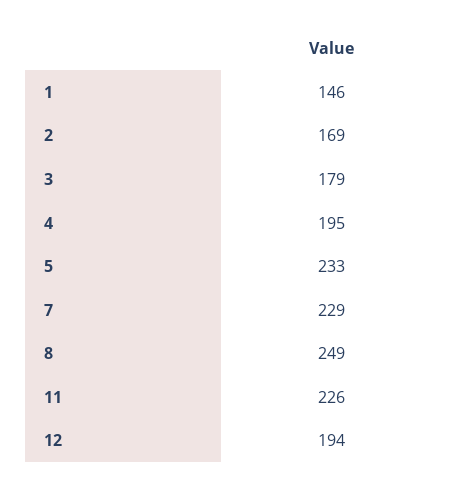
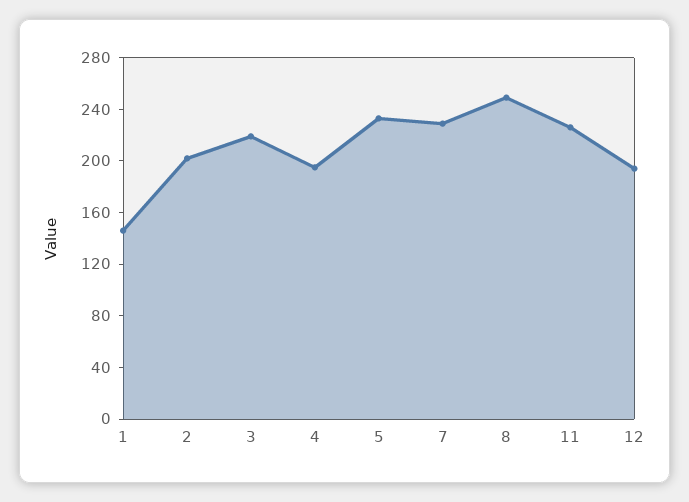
2: 169 -> 200
3: 179 -> 220

